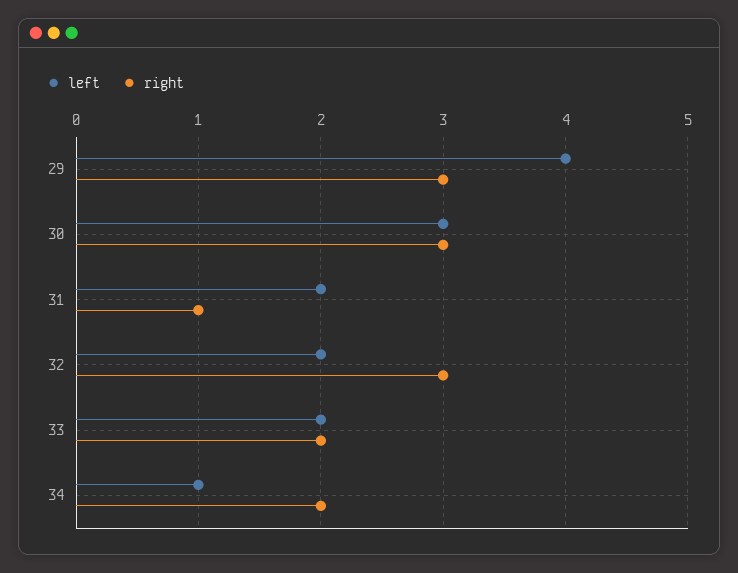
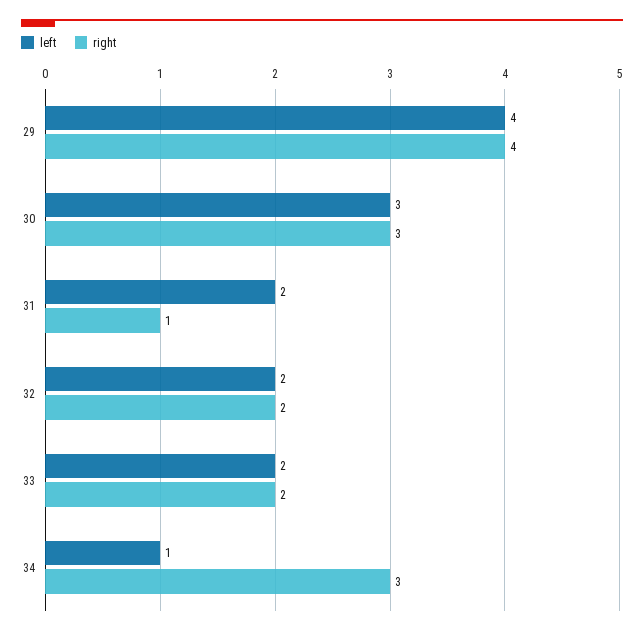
right, 29: 3 -> 4
right, 32: 3 -> 2
right, 34: 2 -> 3

